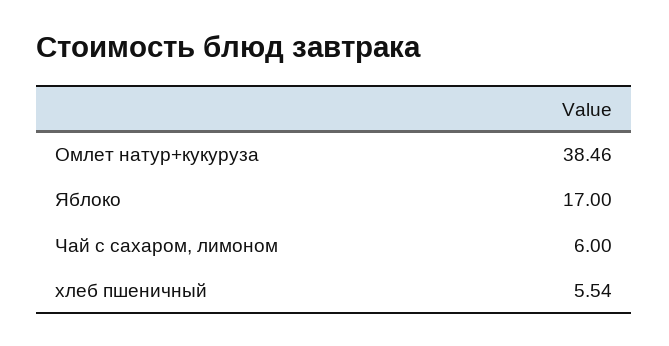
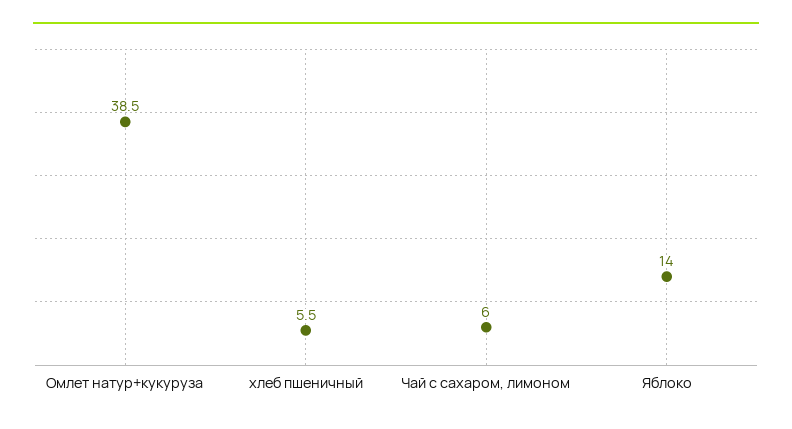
Яблоко: 17 -> 14

